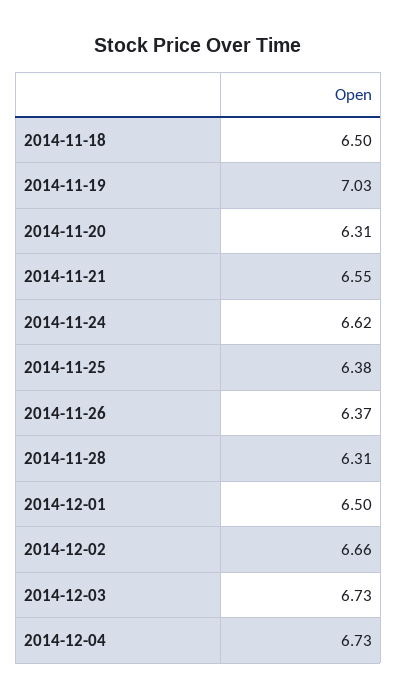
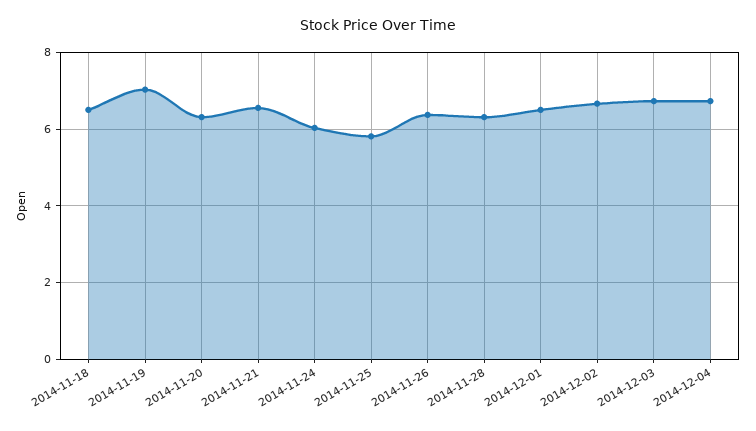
2014-11-24: 6.62 -> 6
2014-11-25: 6.38 -> 5.8

